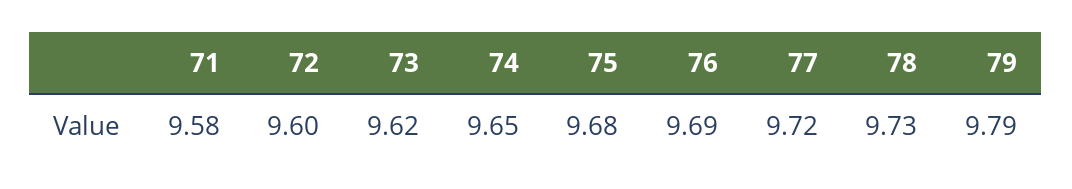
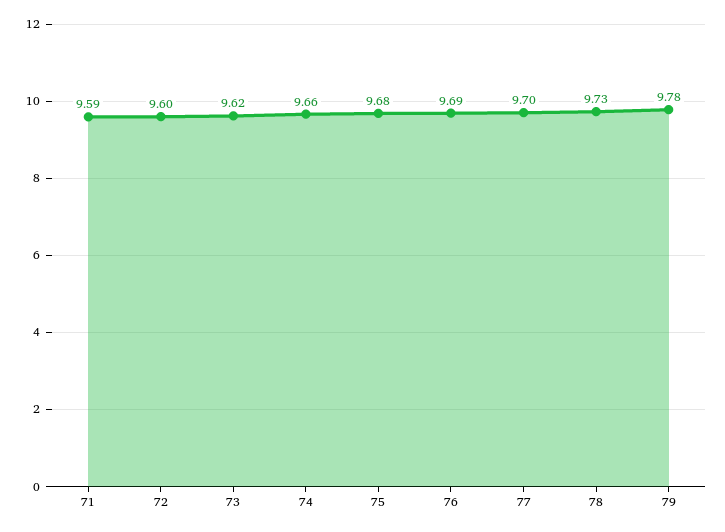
71: 9.58 -> 9.59
74: 9.65 -> 9.66
77: 9.72 -> 9.7
79: 9.79 -> 9.78

